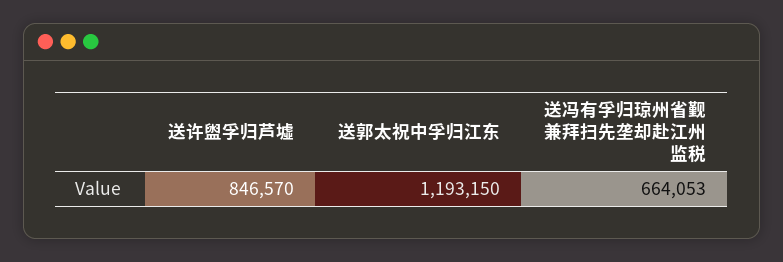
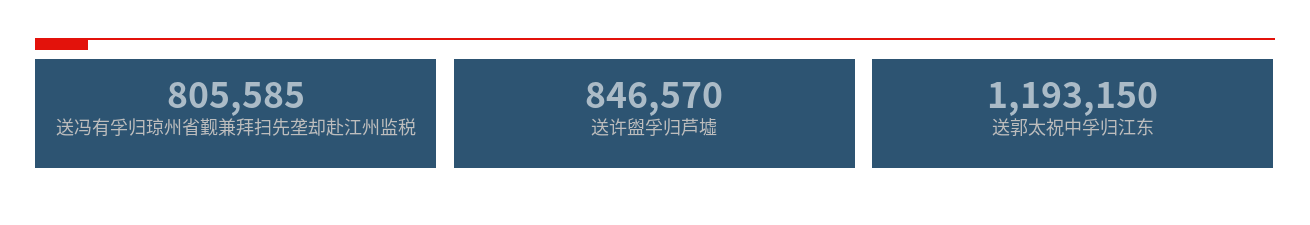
送冯有孚归琼州省觐兼拜扫先垄却赴江州监税: 664053 -> 805585

